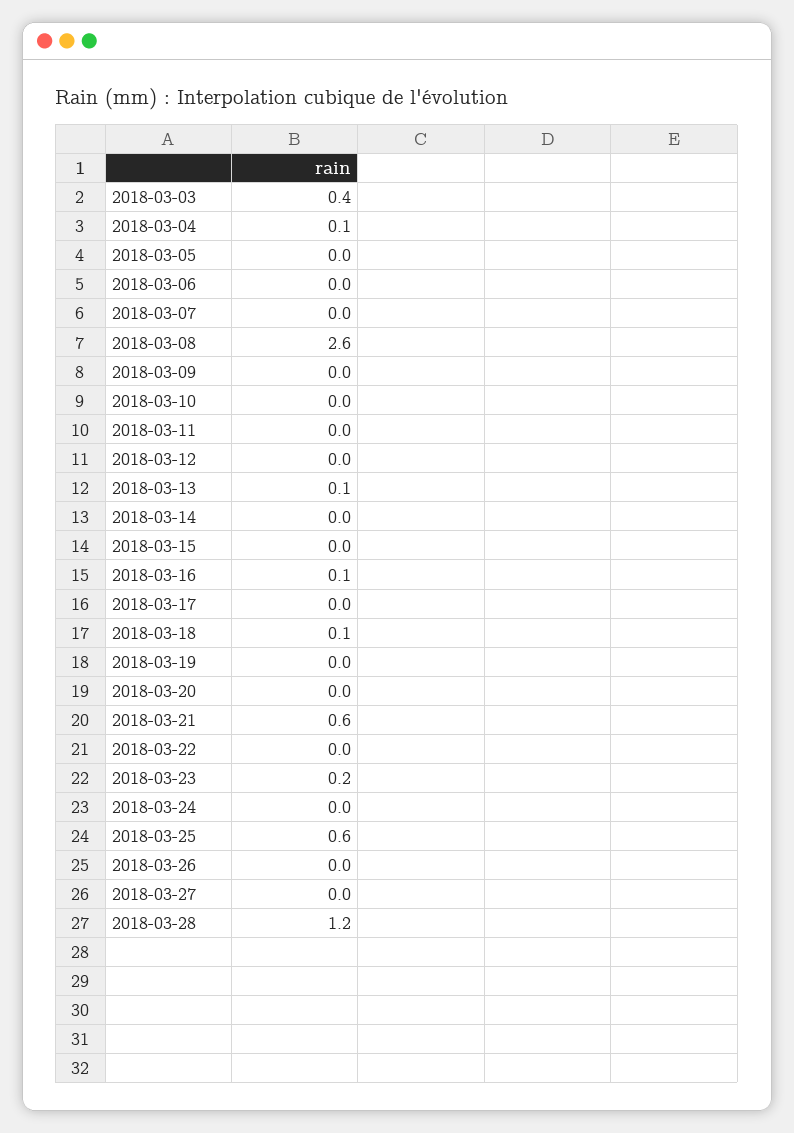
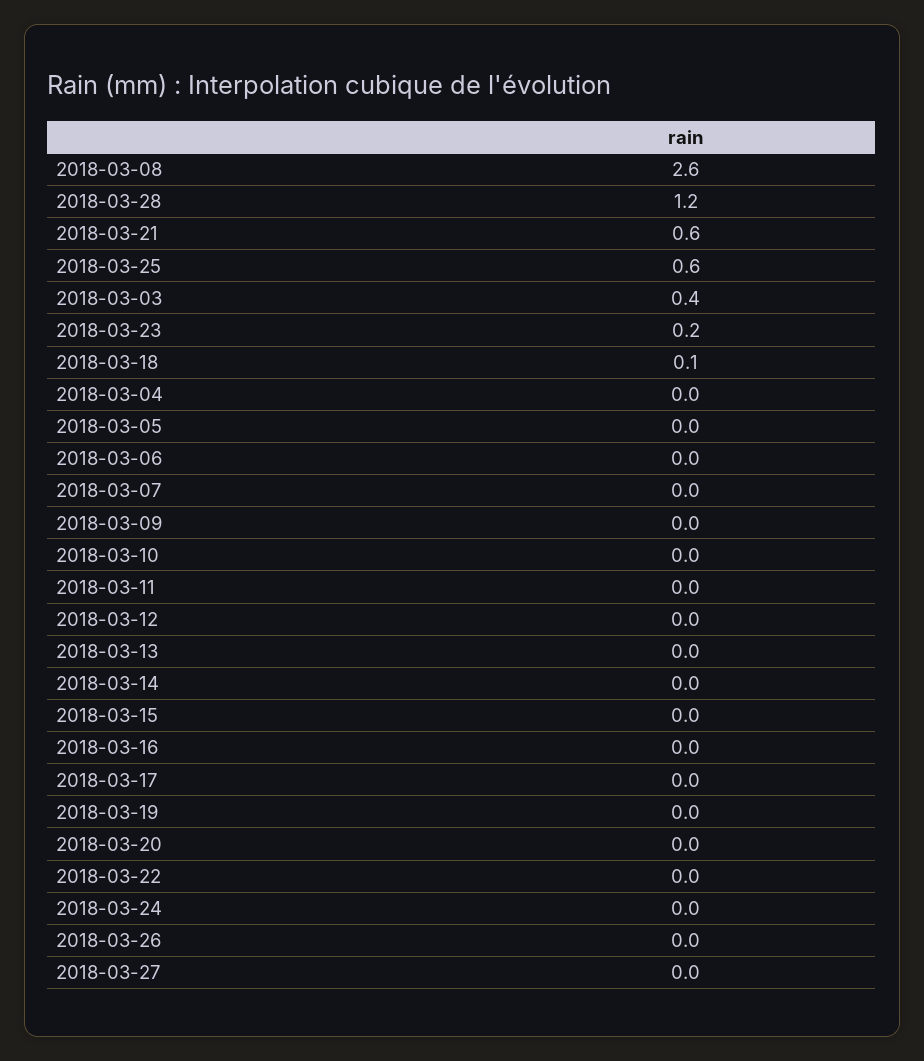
2018-03-04: 0.1 -> 0
2018-03-13: 0.1 -> 0
2018-03-16: 0.1 -> 0

